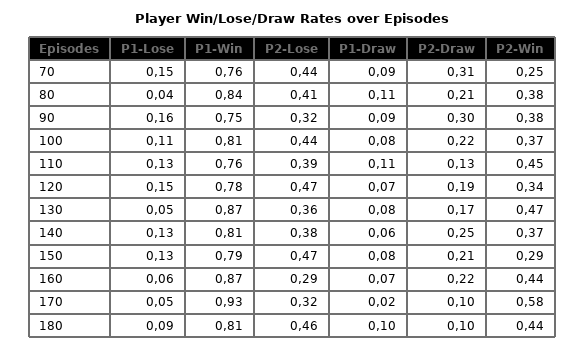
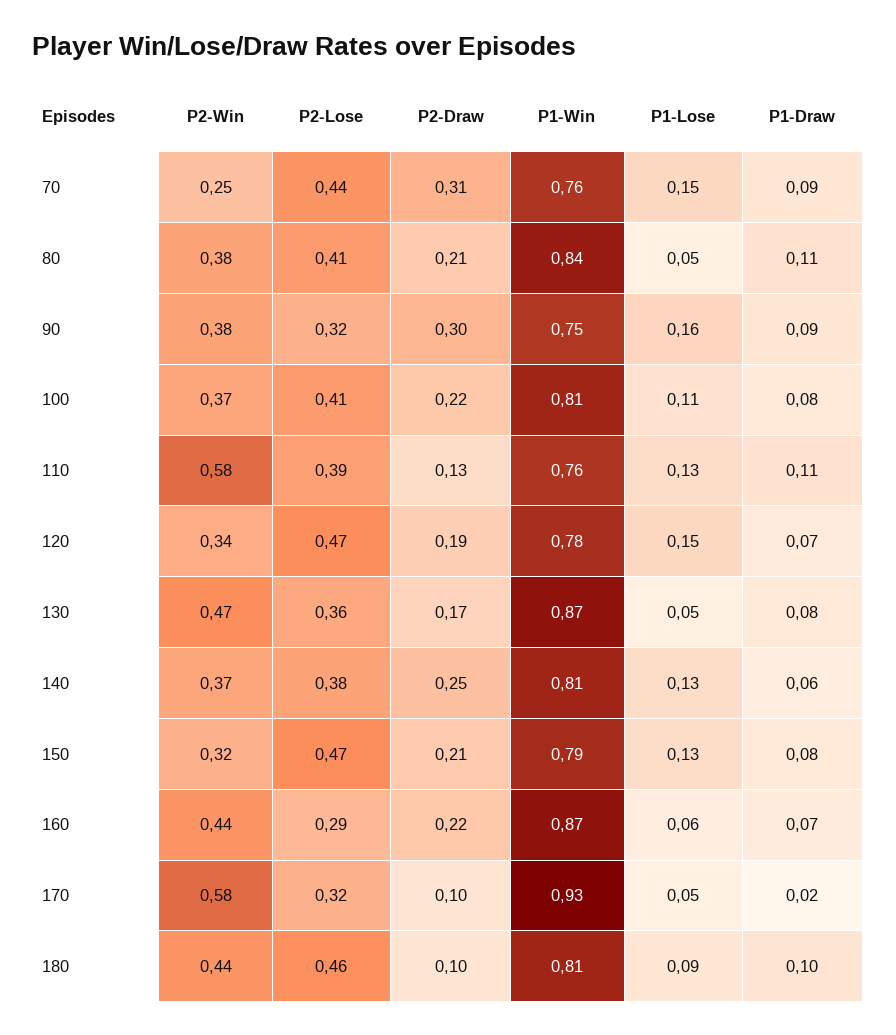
P1-Lose, 80: 0.04 -> 0.05
P2-Lose, 100: 0.44 -> 0.41
P2-Win, 110: 0.45 -> 0.58
P2-Win, 150: 0.29 -> 0.32

